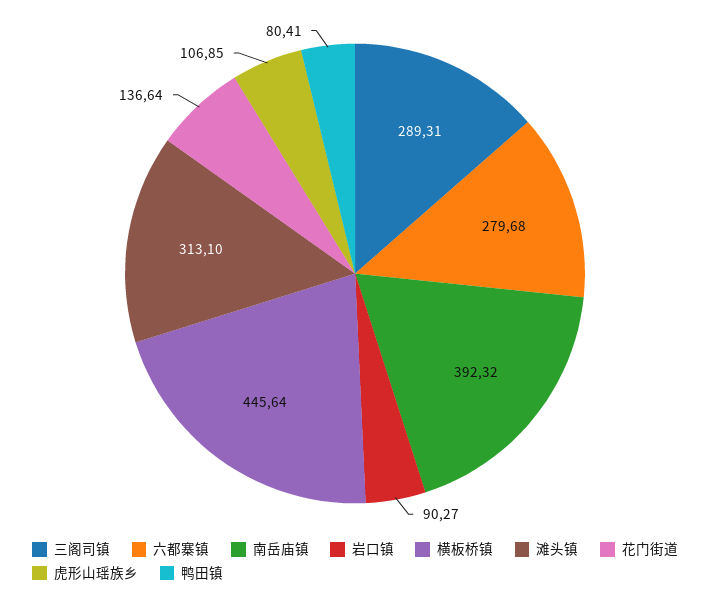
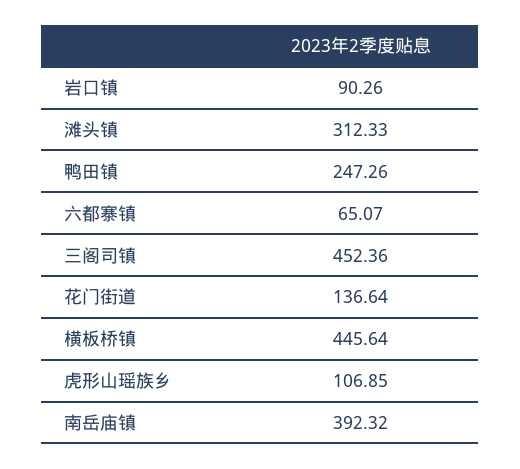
三阁司镇: 289.31 -> 452.36
六都寨镇: 279.68 -> 65.07
岩口镇: 90.27 -> 90.26
滩头镇: 313.1 -> 312.33
鸭田镇: 80.41 -> 247.26

